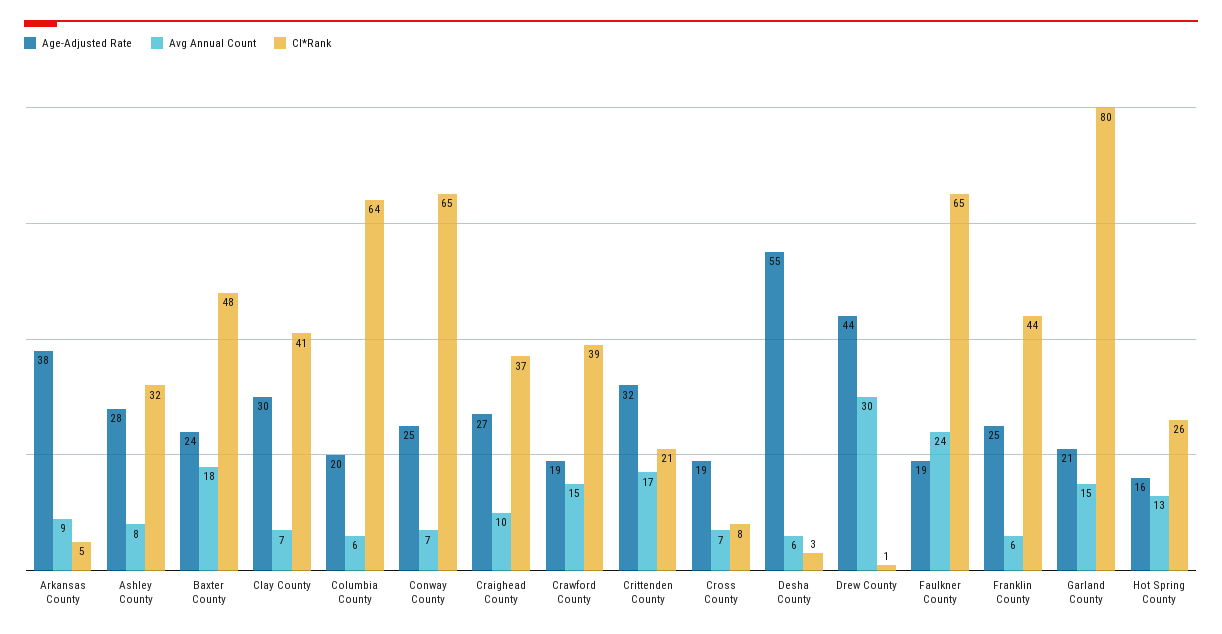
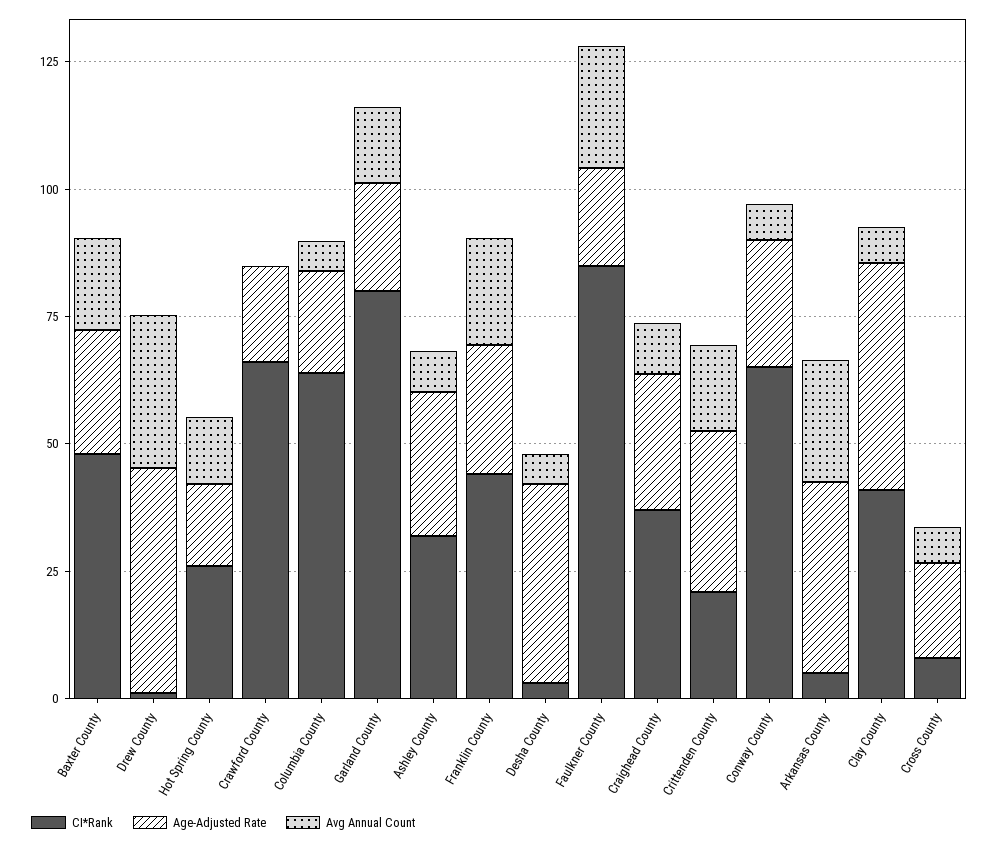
Avg Annual Count, Arkansas County: 9 -> 25
Age-Adjusted Rate, Clay County: 30 -> 45
Avg Annual Count, Crawford County: 15 -> 0
CI*Rank, Crawford County: 39 -> 65
Age-Adjusted Rate, Desha County: 55 -> 40
CI*Rank, Faulkner County: 65 -> 85
Avg Annual Count, Franklin County: 6 -> 20

